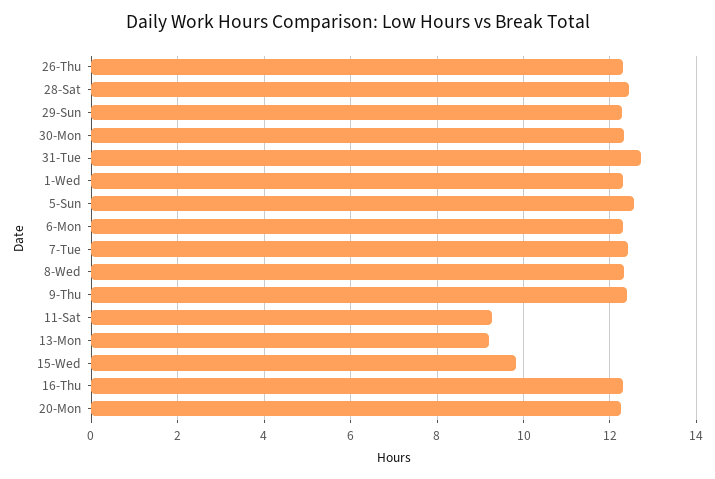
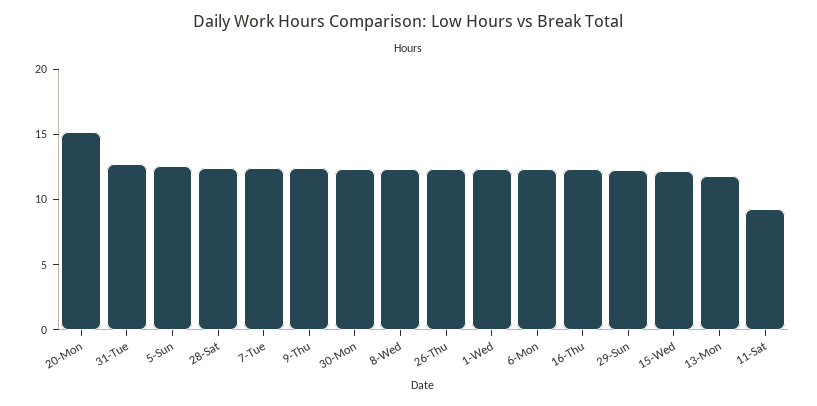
13-Mon: 9.2 -> 12
15-Wed: 9.8 -> 12
20-Mon: 12.2 -> 15

